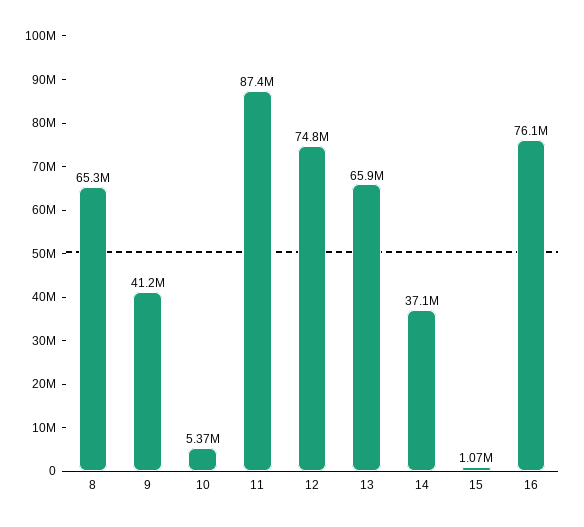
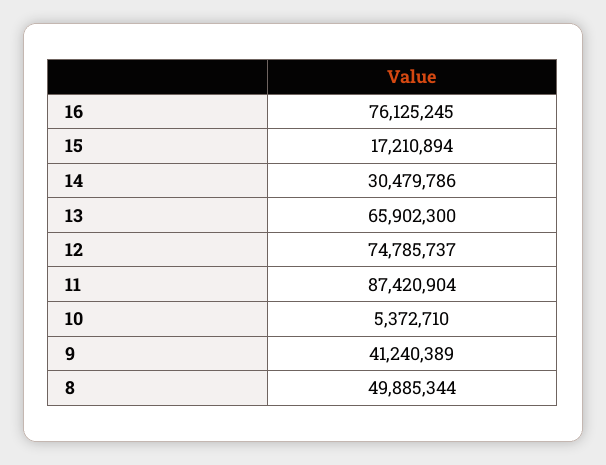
8: 65300000 -> 49885344
14: 37100000 -> 30479786
15: 1070000 -> 17210894

